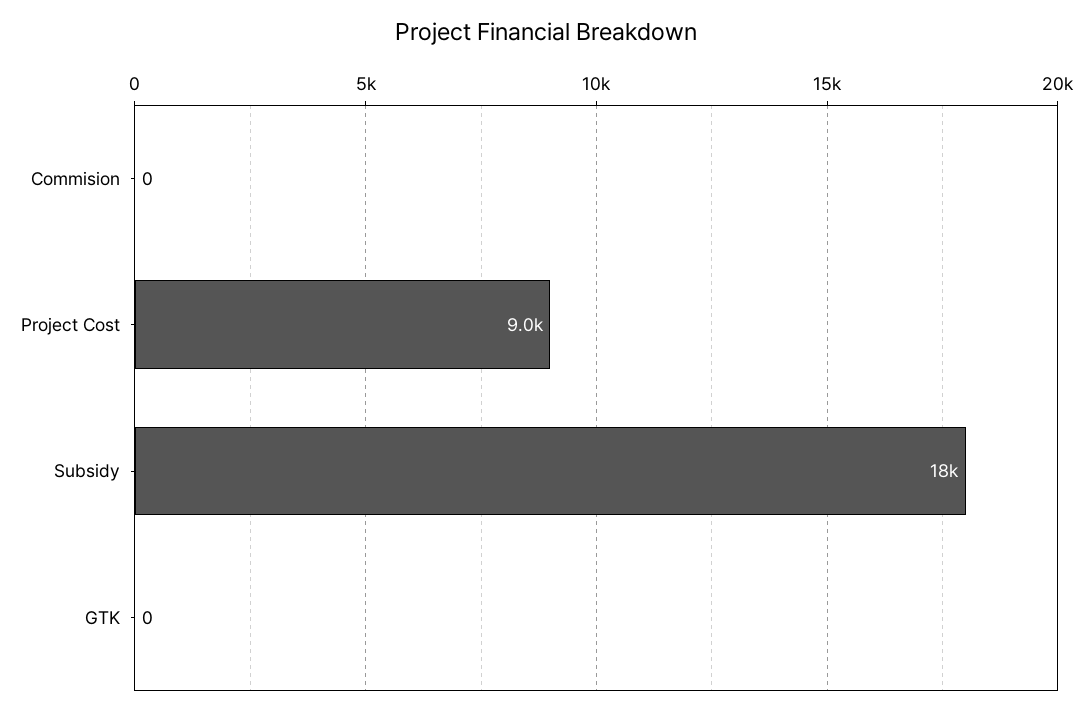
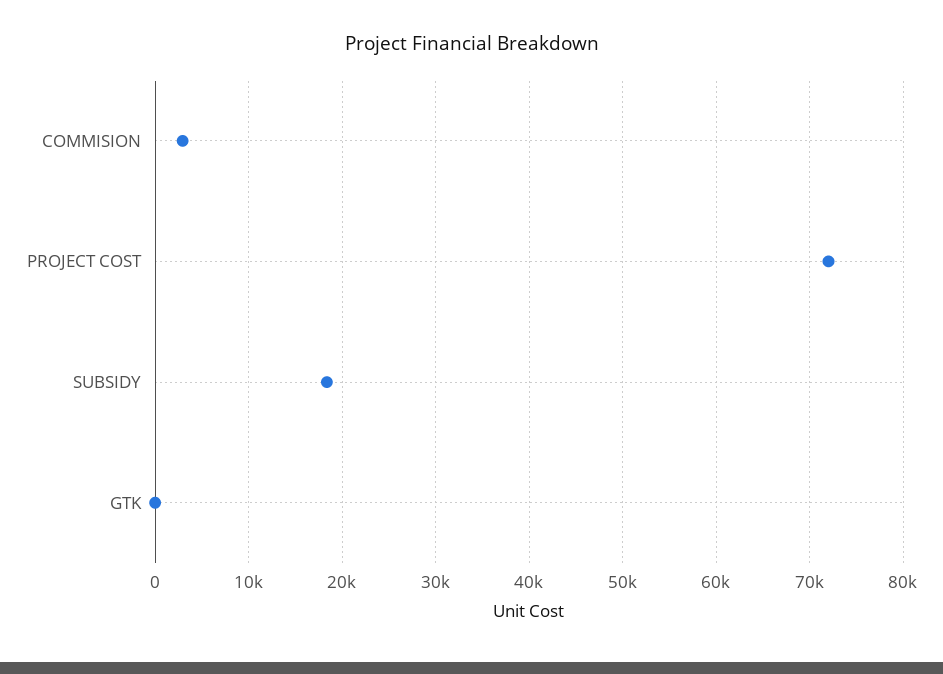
Commision: 0 -> 3000
Project Cost: 9000 -> 72000

